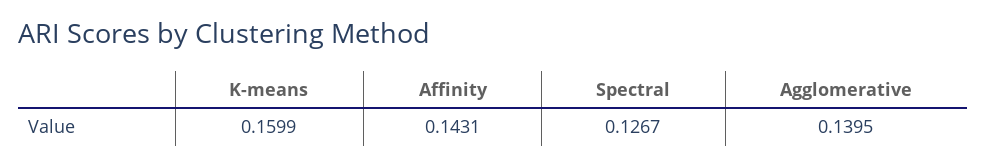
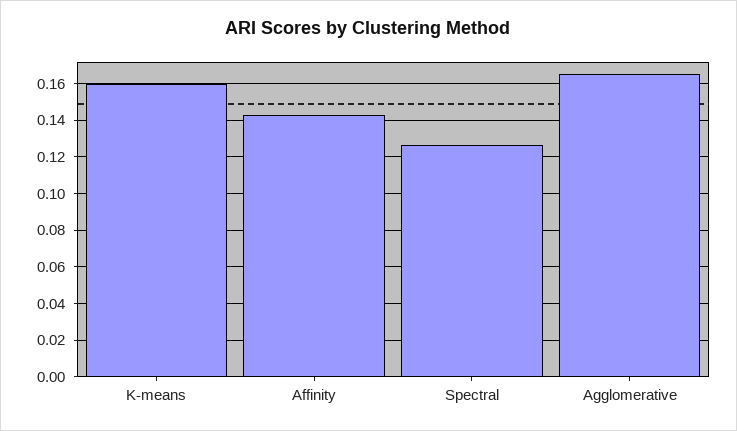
Agglomerative: 0.1395 -> 0.165

